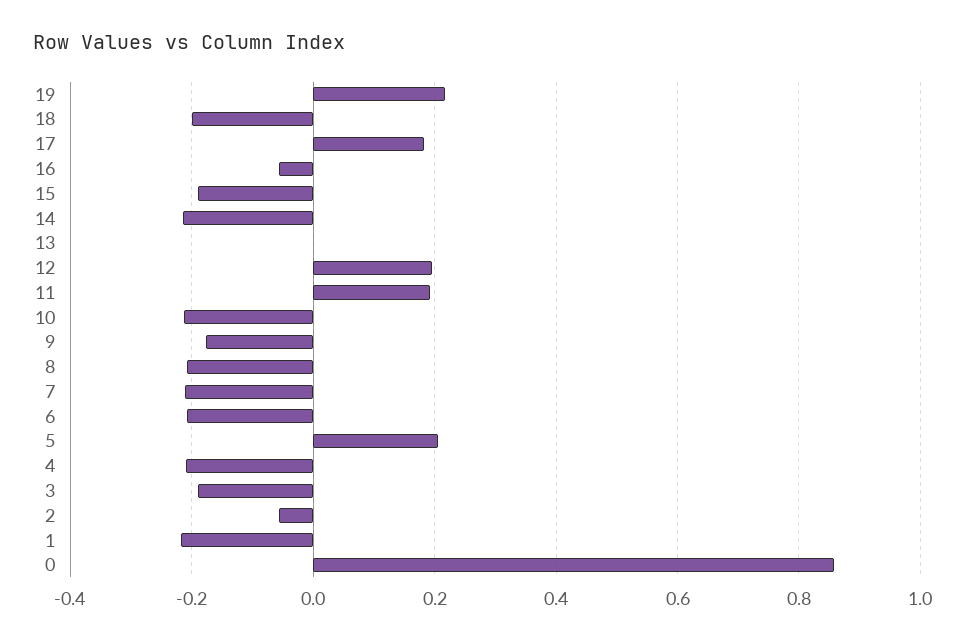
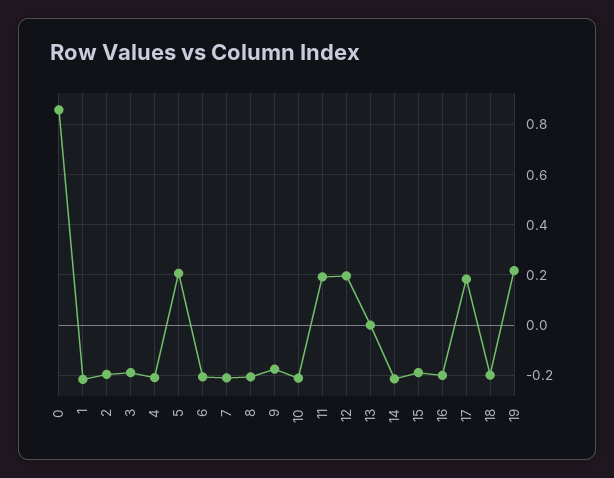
16: -0.06 -> -0.2
2: -0.06 -> -0.2

